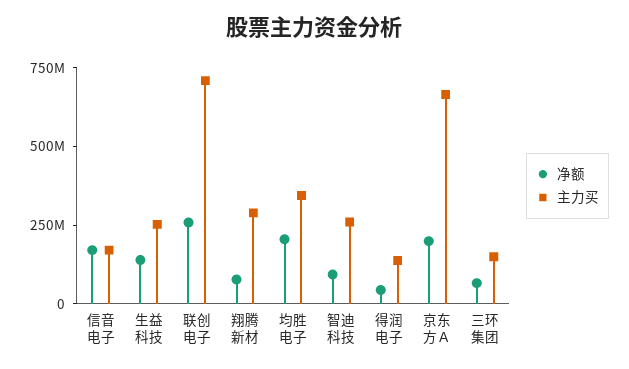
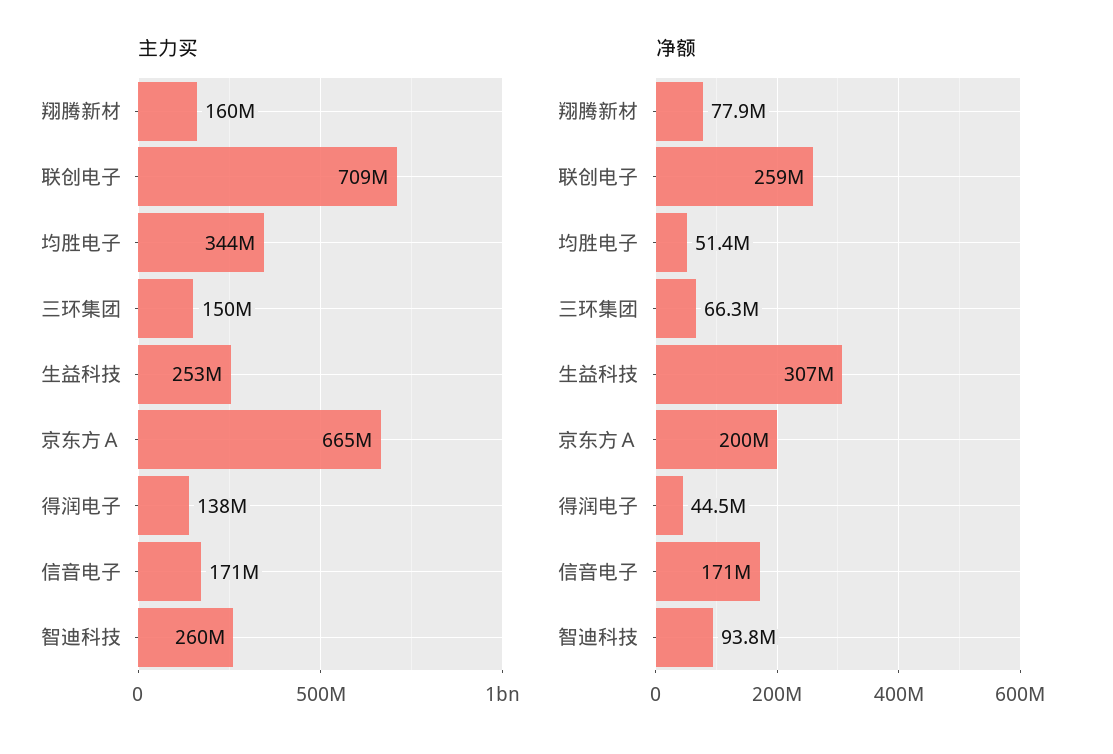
净额, 生益科技: 150000000 -> 307000000
主力买, 翔腾新材: 300000000 -> 160000000
净额, 均胜电子: 200000000 -> 51400000

